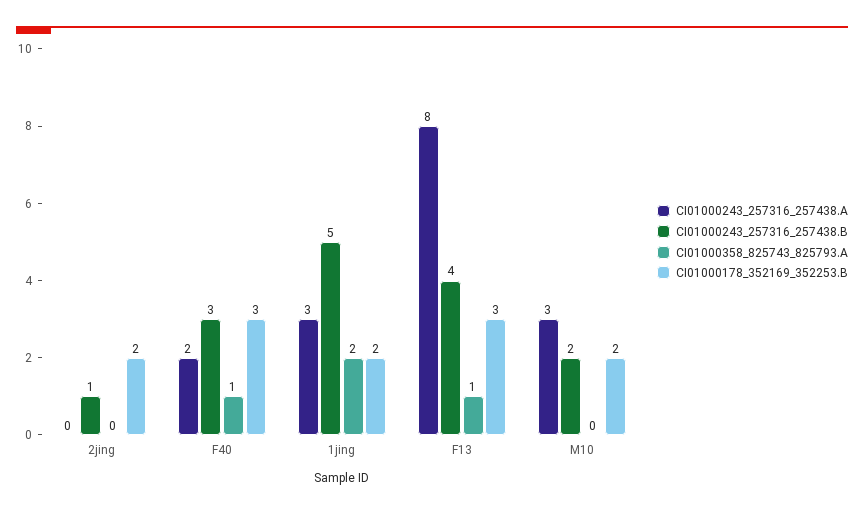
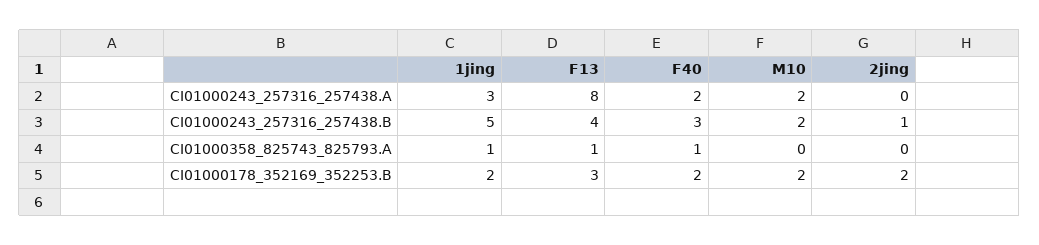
CI01000178_352169_352253.B, F40: 3 -> 2
CI01000358_825743_825793.A, 1jing: 2 -> 1
CI01000243_257316_257438.A, M10: 3 -> 2

